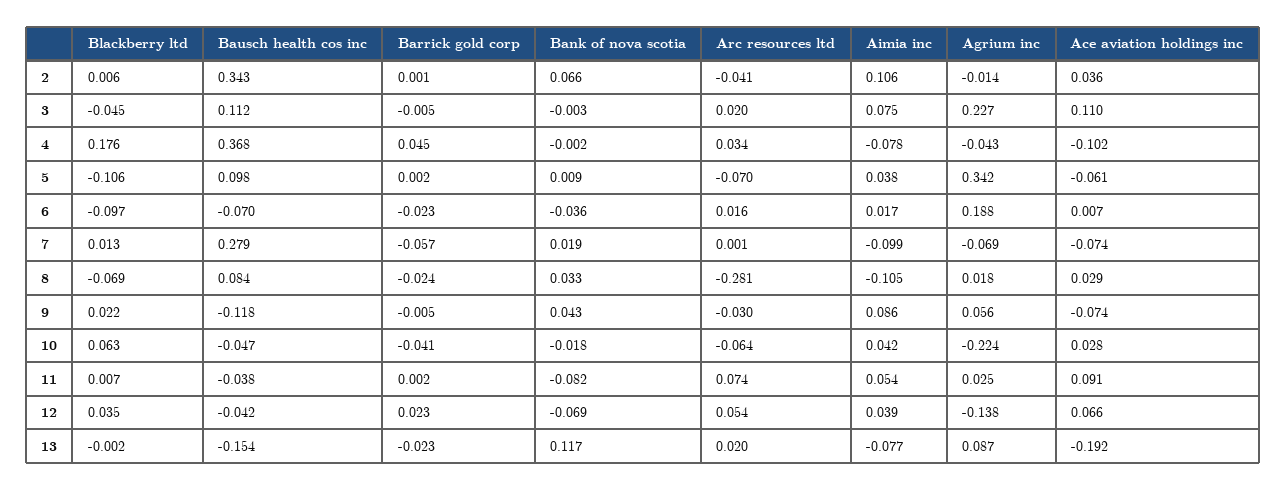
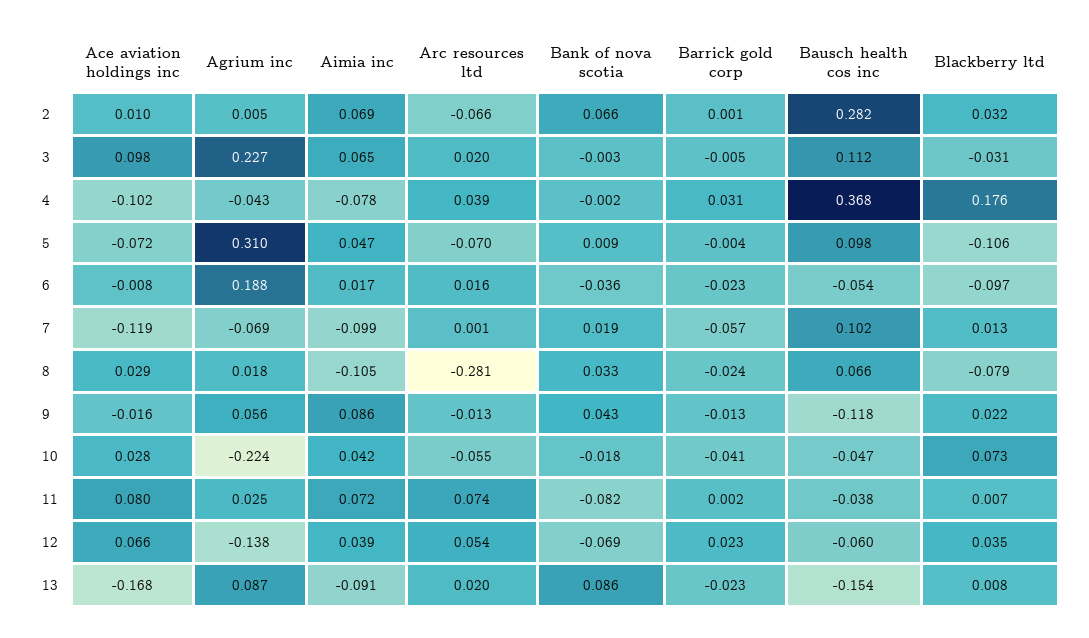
Blackberry ltd, 2: 0.006 -> 0.032
Bausch health cos inc, 2: 0.343 -> 0.282
Arc resources ltd, 2: -0.041 -> -0.066
Aimia inc, 2: 0.106 -> 0.069
Agrium inc, 2: -0.014 -> 0.005
Ace aviation holdings inc, 2: 0.036 -> 0.01
Blackberry ltd, 3: -0.045 -> -0.031
Aimia inc, 3: 0.075 -> 0.065
Ace aviation holdings inc, 3: 0.11 -> 0.098
Barrick gold corp, 4: 0.045 -> 0.031
Arc resources ltd, 4: 0.034 -> 0.039
Barrick gold corp, 5: 0.002 -> -0.004
Aimia inc, 5: 0.038 -> 0.047
Agrium inc, 5: 0.342 -> 0.31
Ace aviation holdings inc, 5: -0.061 -> -0.072
Bausch health cos inc, 6: -0.07 -> -0.054
Ace aviation holdings inc, 6: 0.007 -> -0.008
Bausch health cos inc, 7: 0.279 -> 0.102
Ace aviation holdings inc, 7: -0.074 -> -0.119
Blackberry ltd, 8: -0.069 -> -0.079
Bausch health cos inc, 8: 0.084 -> 0.066
Barrick gold corp, 9: -0.005 -> -0.013
Arc resources ltd, 9: -0.03 -> -0.013
Ace aviation holdings inc, 9: -0.074 -> -0.016
Blackberry ltd, 10: 0.063 -> 0.073
Arc resources ltd, 10: -0.064 -> -0.055
Aimia inc, 11: 0.054 -> 0.072
Ace aviation holdings inc, 11: 0.091 -> 0.08
Bausch health cos inc, 12: -0.042 -> -0.06
Blackberry ltd, 13: -0.002 -> 0.008
Bank of nova scotia, 13: 0.117 -> 0.086
Aimia inc, 13: -0.077 -> -0.091
Ace aviation holdings inc, 13: -0.192 -> -0.168

